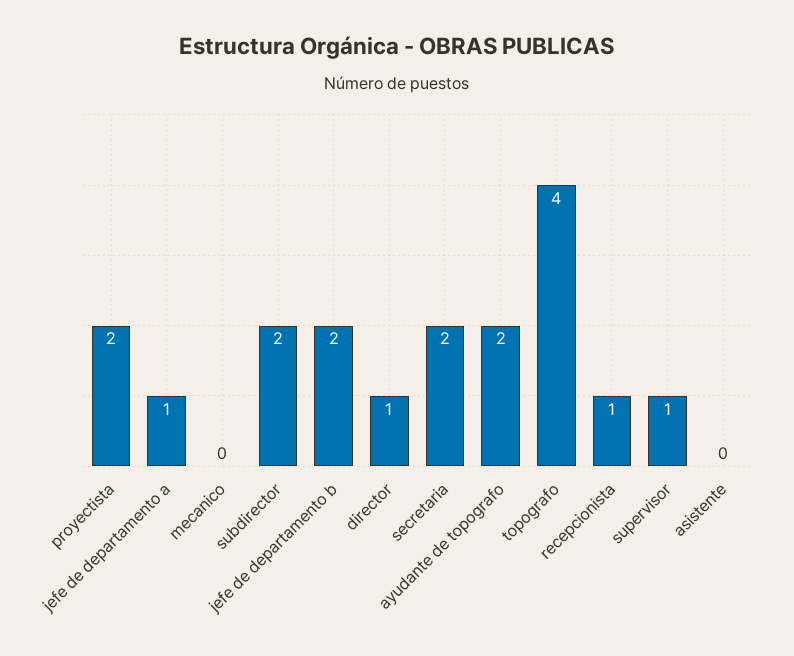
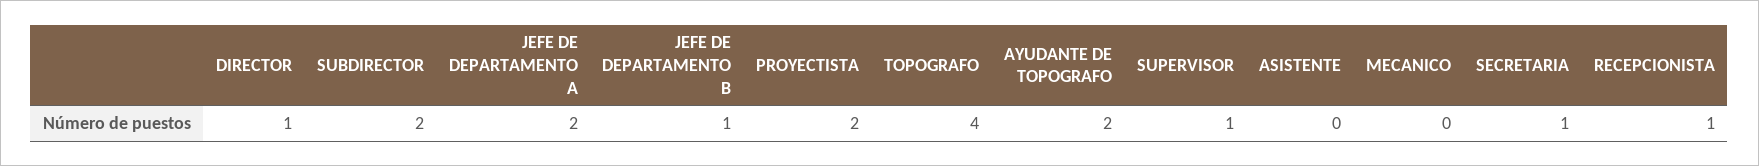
jefe de departamento a: 1 -> 2
jefe de departamento b: 2 -> 1
secretaria: 2 -> 1

